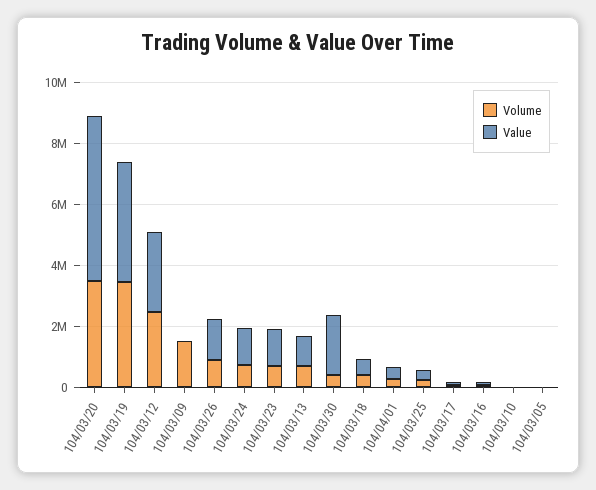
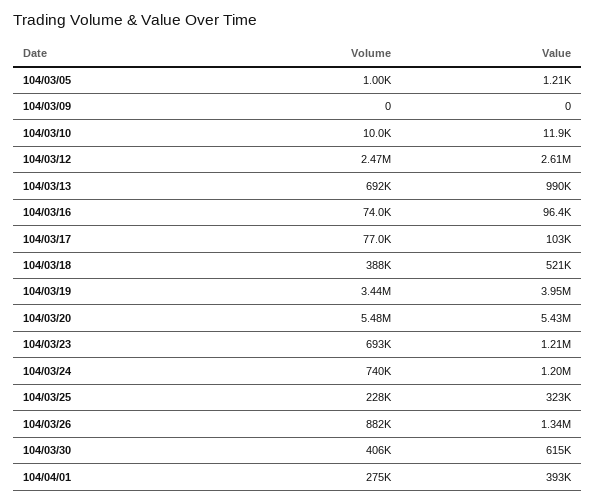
Volume, 104/03/20: 3500000 -> 5480000
Volume, 104/03/09: 1500000 -> 0
Value, 104/03/30: 2000000 -> 615000

